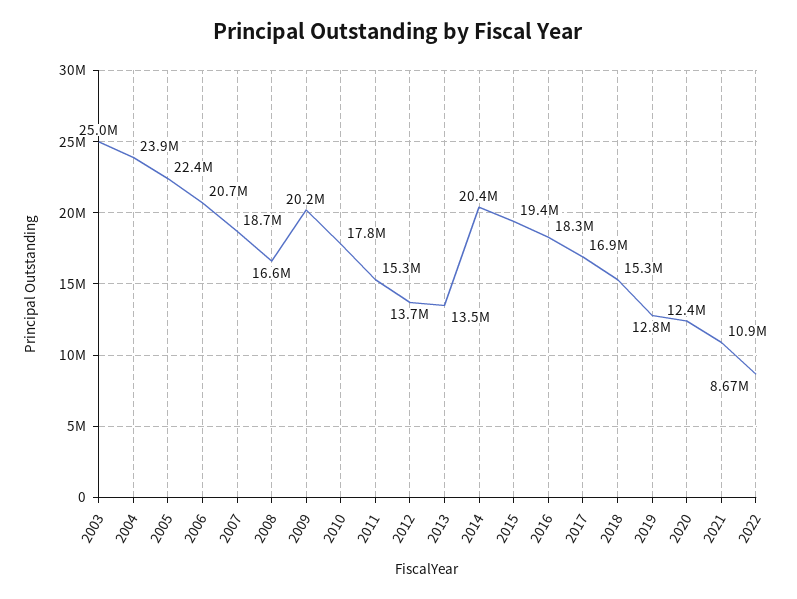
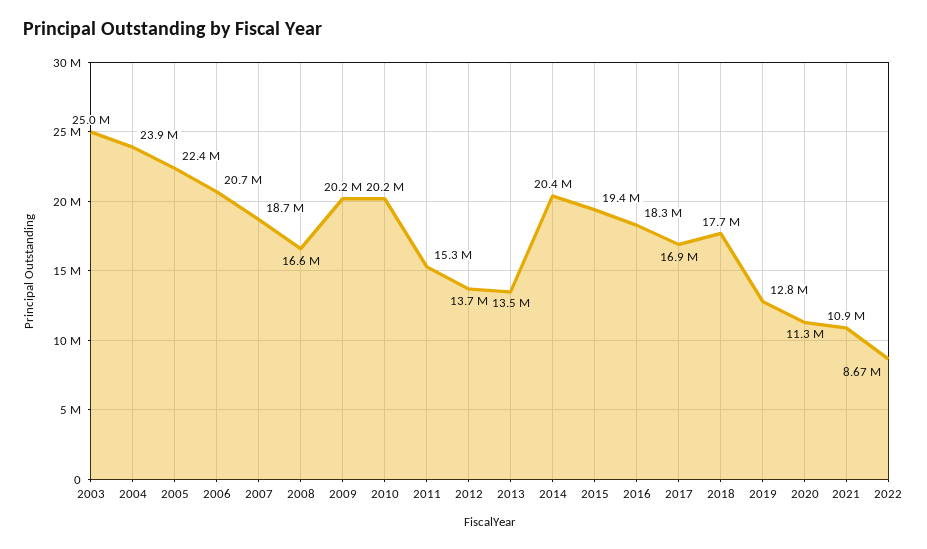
2010: 17800000 -> 20200000
2018: 15300000 -> 17700000
2020: 12400000 -> 11300000

